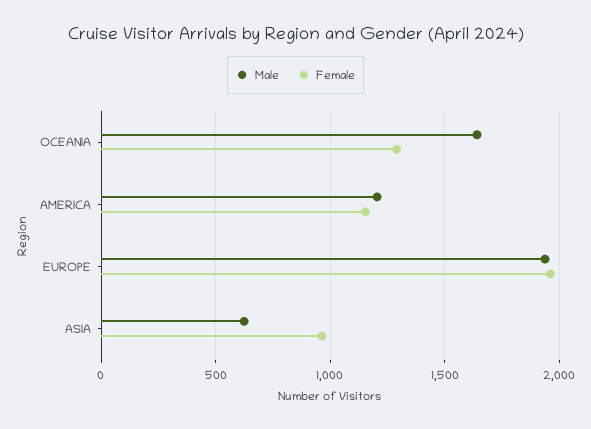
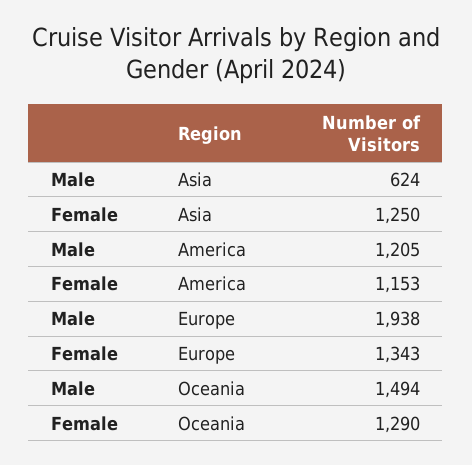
Male, OCEANIA: 1650 -> 1494
Female, EUROPE: 1950 -> 1343
Female, ASIA: 950 -> 1250

